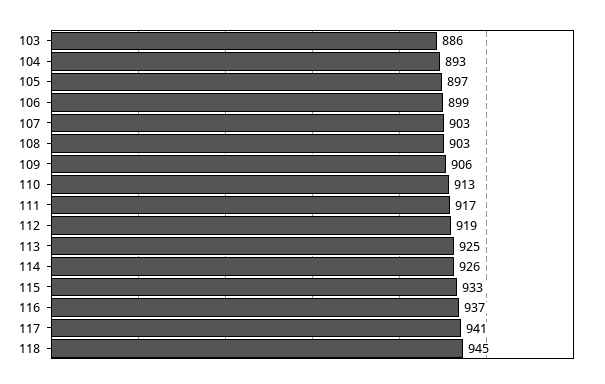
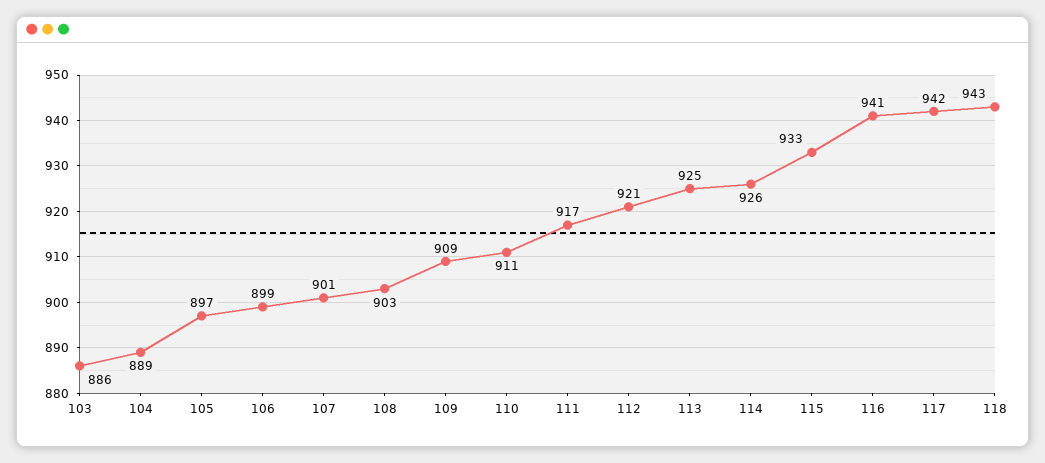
104: 893 -> 889
107: 903 -> 901
109: 906 -> 909
110: 913 -> 911
112: 919 -> 921
116: 937 -> 941
117: 941 -> 942
118: 945 -> 943

